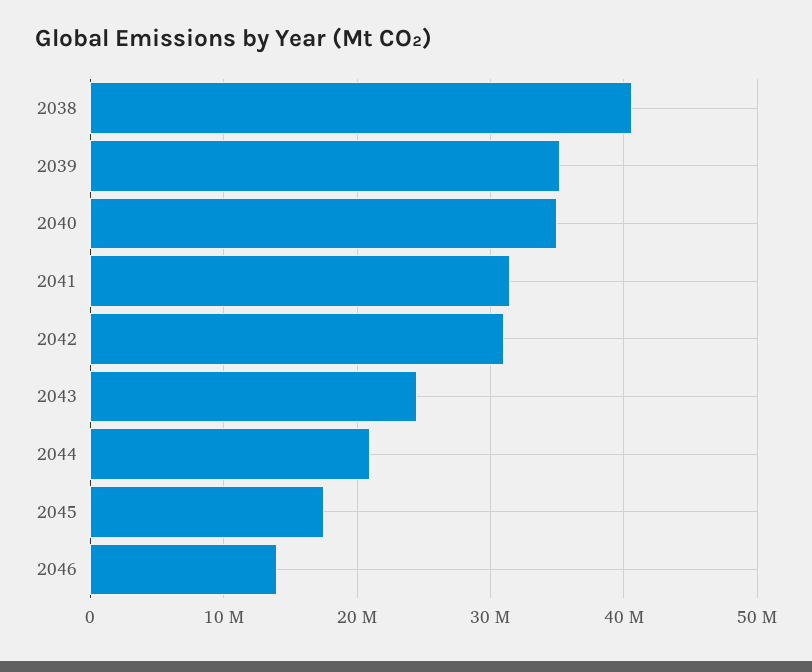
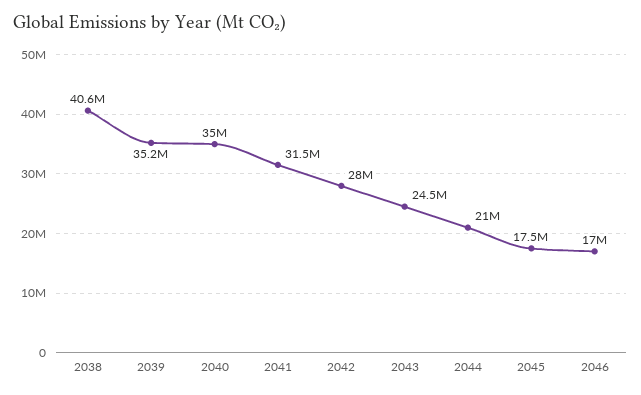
2042: 31000000 -> 28000000
2046: 14000000 -> 17000000

